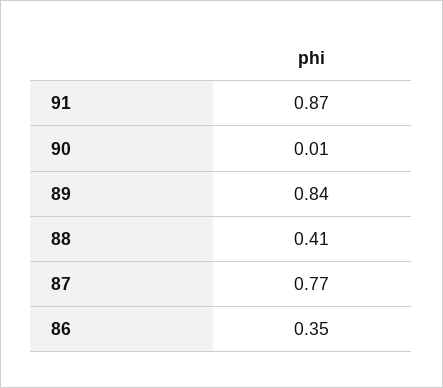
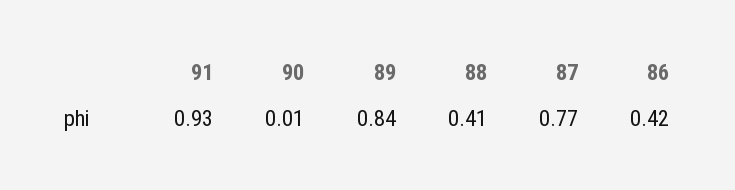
91: 0.87 -> 0.93
86: 0.35 -> 0.42

